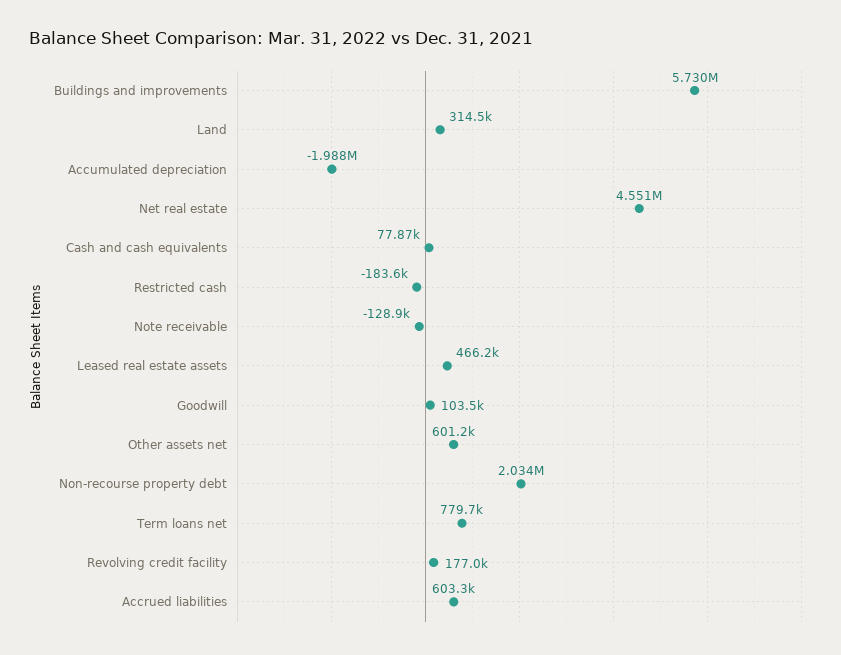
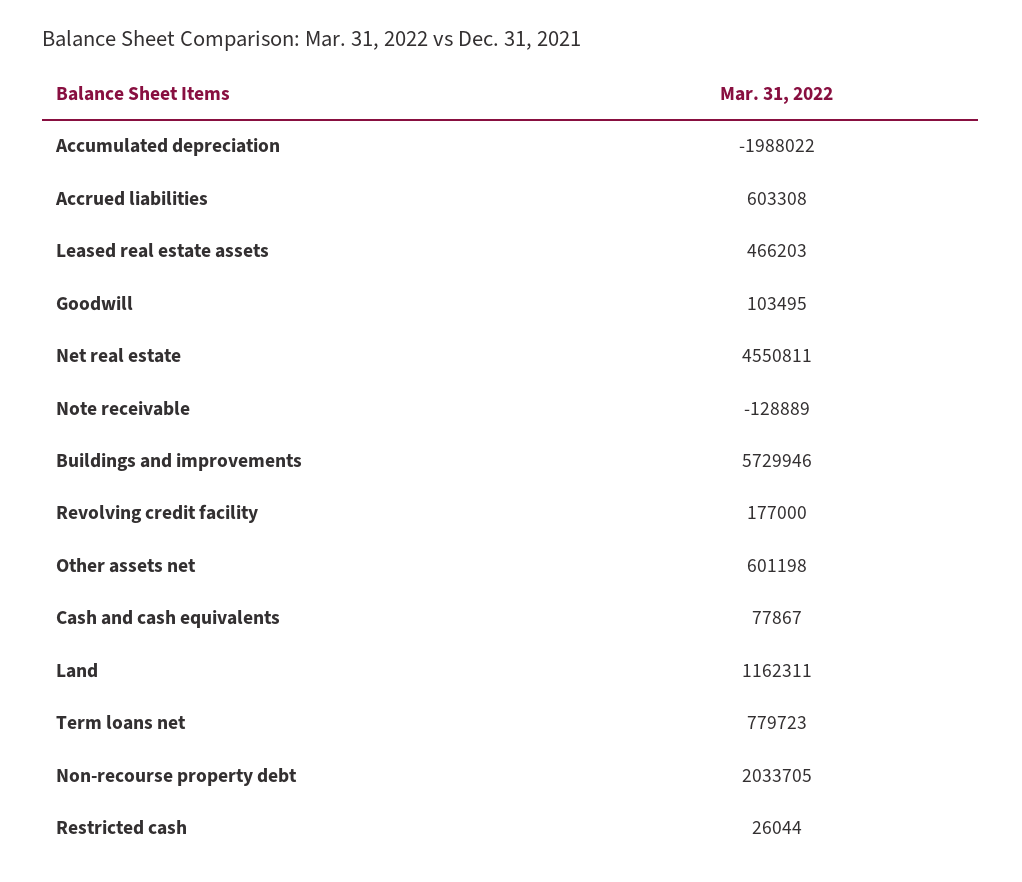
Land: 314500 -> 1162311
Restricted cash: -183600 -> 26044

